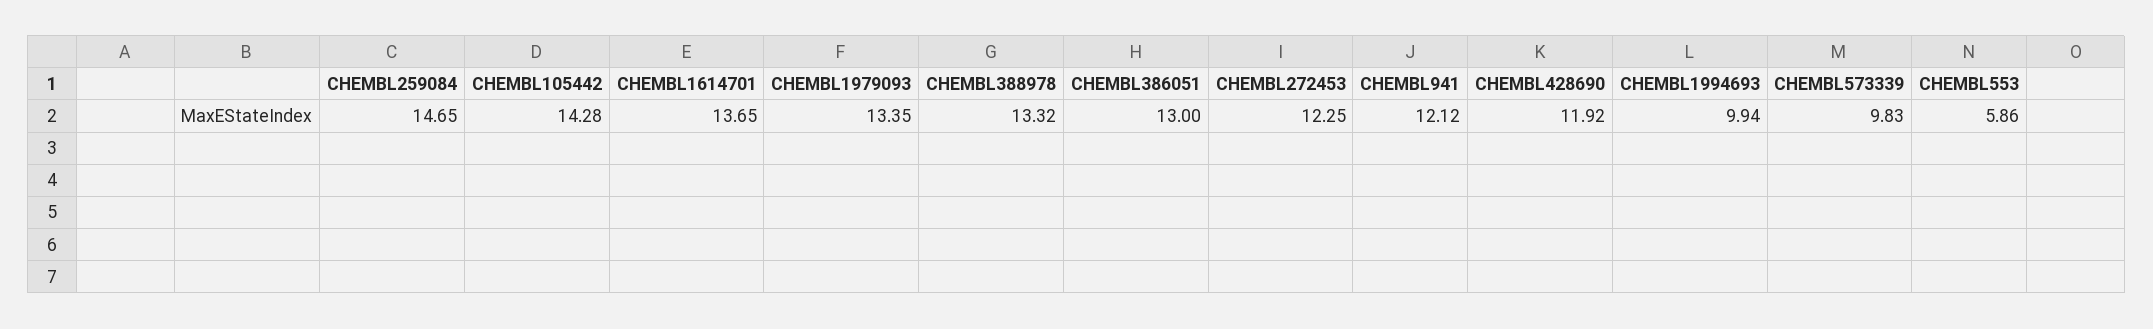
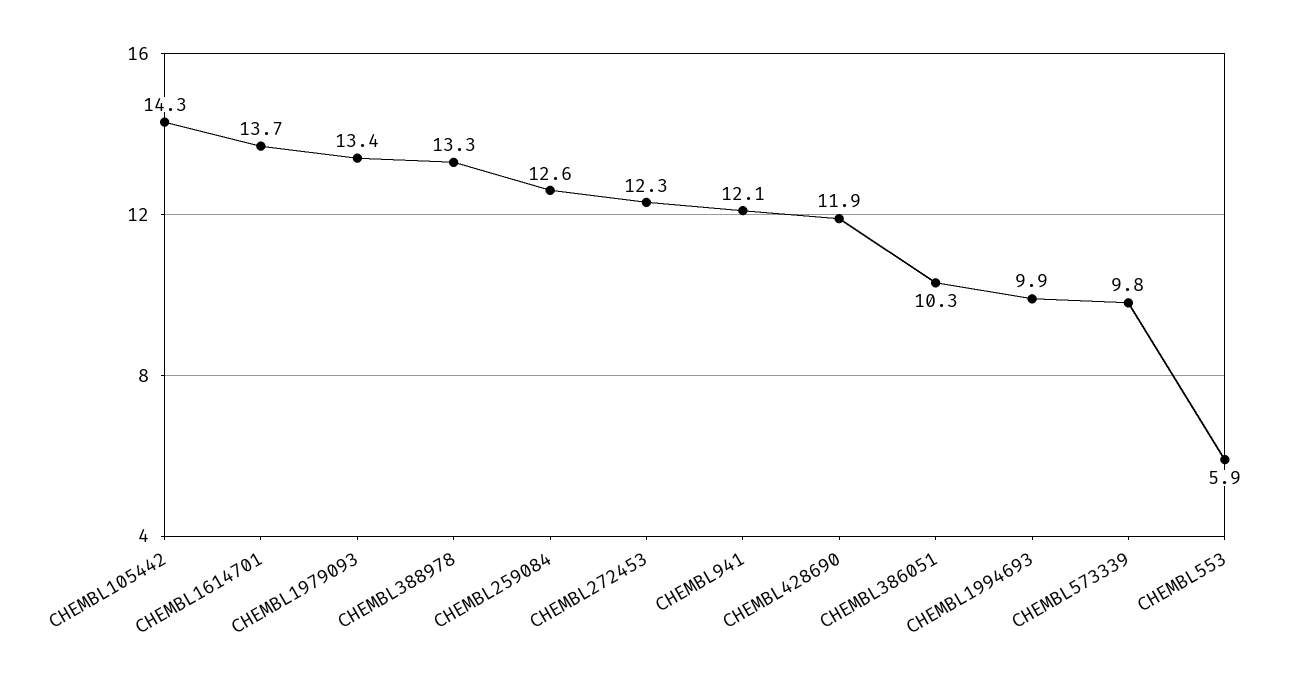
CHEMBL259084: 14.65 -> 12.6
CHEMBL386051: 13 -> 10.3

